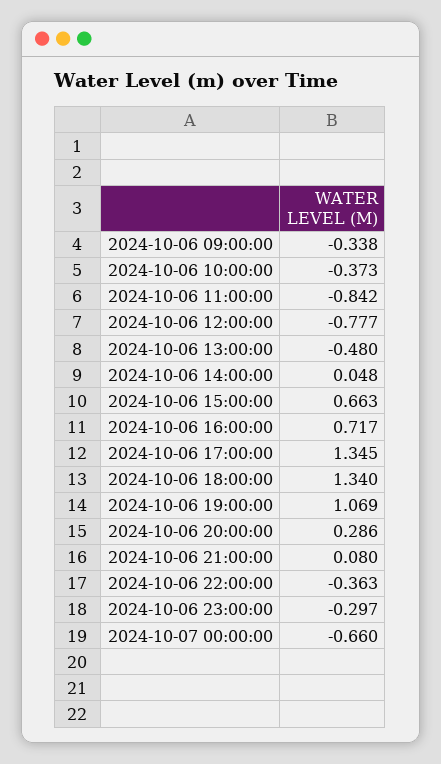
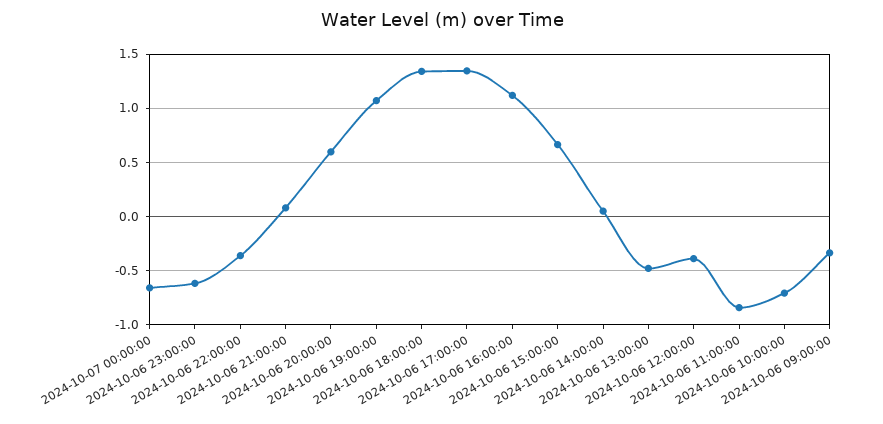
2024-10-06 10:00:00: -0.373 -> -0.7
2024-10-06 12:00:00: -0.777 -> -0.4
2024-10-06 16:00:00: 0.717 -> 1.1
2024-10-06 20:00:00: 0.286 -> 0.6
2024-10-06 23:00:00: -0.297 -> -0.6

